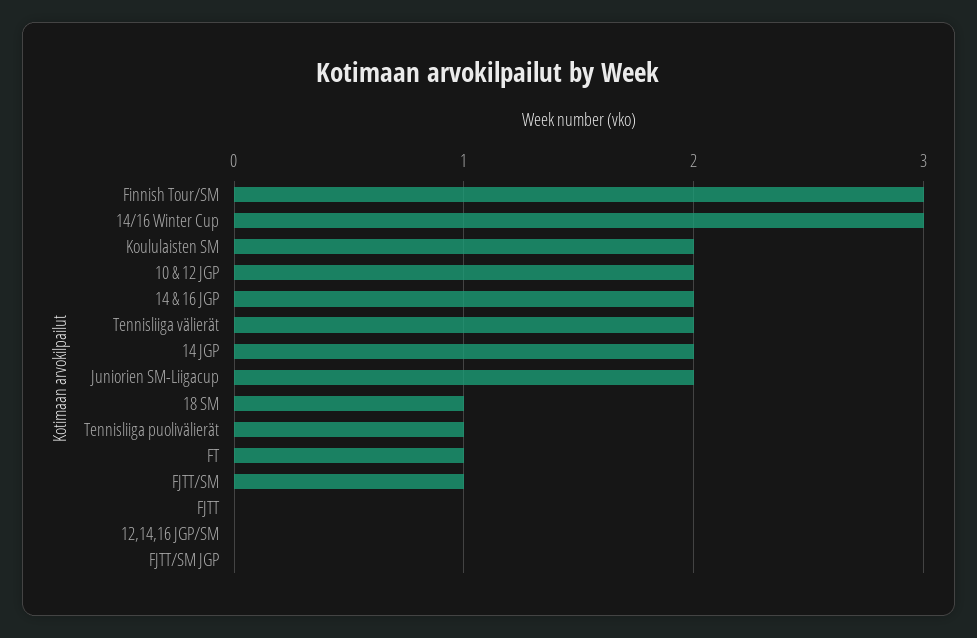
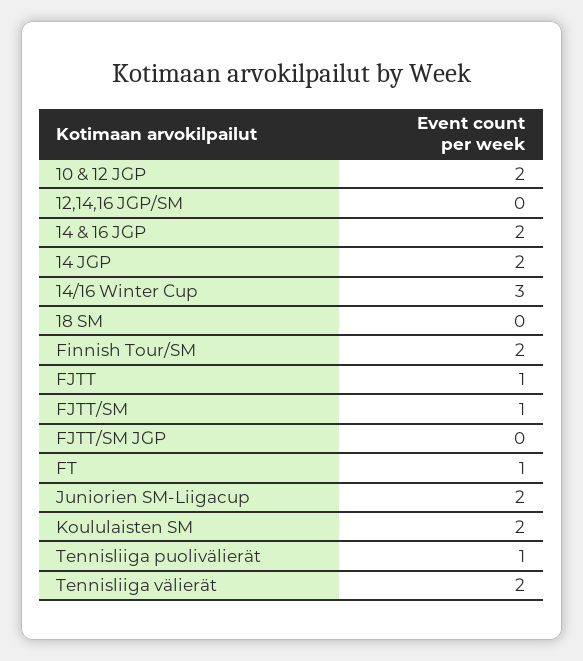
Finnish Tour/SM: 3 -> 2
18 SM: 1 -> 0
FJTT: 0 -> 1

